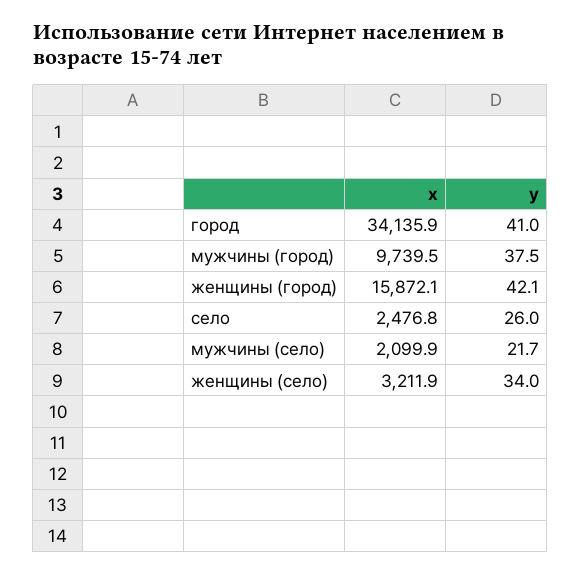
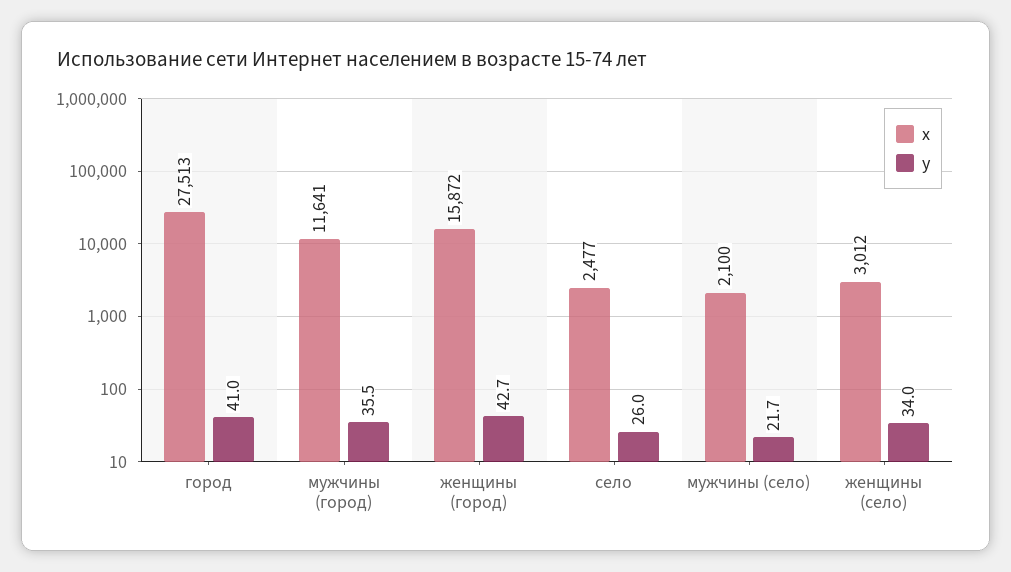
x, город: 34135.9 -> 27513
x, мужчины (город): 9739.5 -> 11641
y, мужчины (город): 37.5 -> 35.5
y, женщины (город): 42.1 -> 42.7
x, женщины (село): 3211.9 -> 3012

